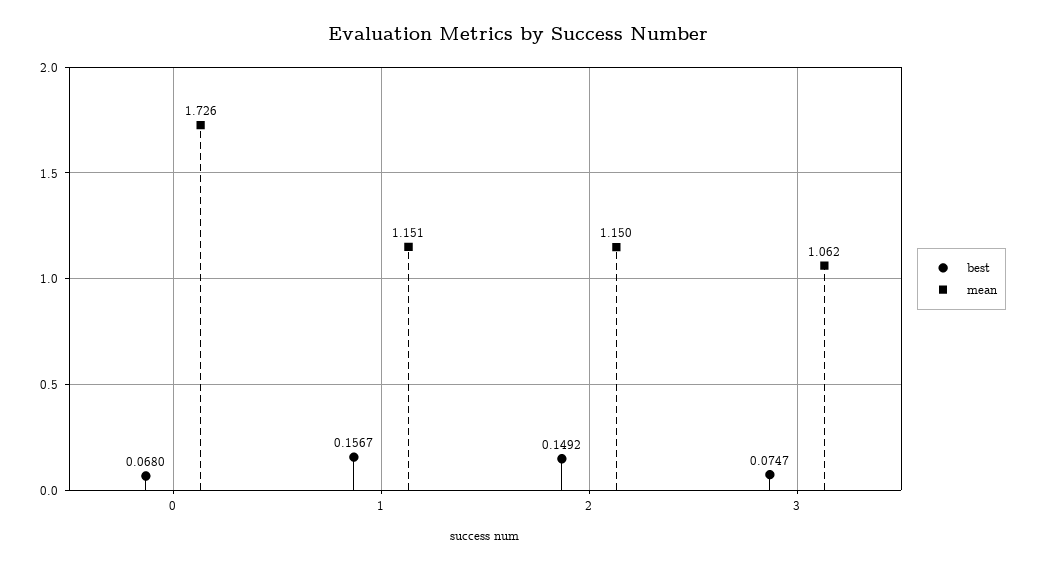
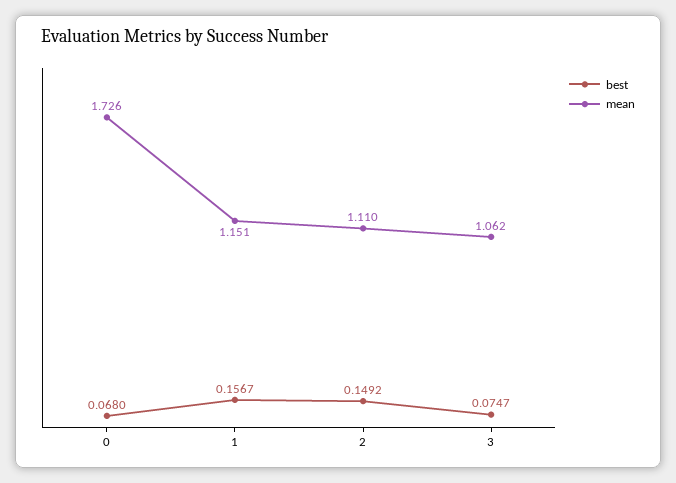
mean, 2: 1.15 -> 1.11

